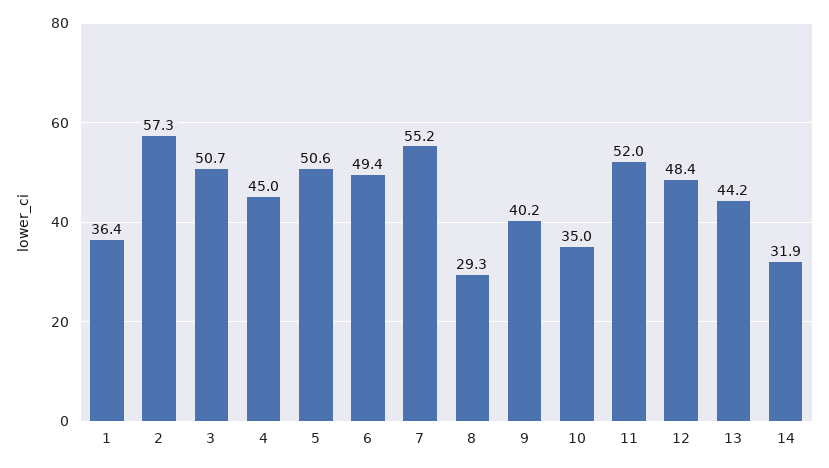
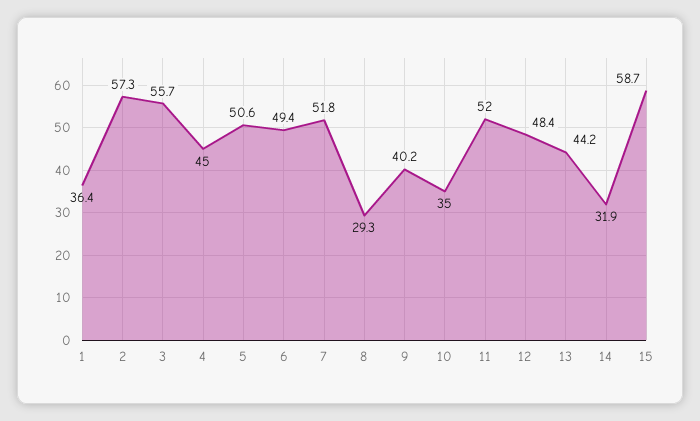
3: 50.7 -> 55.7
7: 55.2 -> 51.8
15: none -> 58.7

